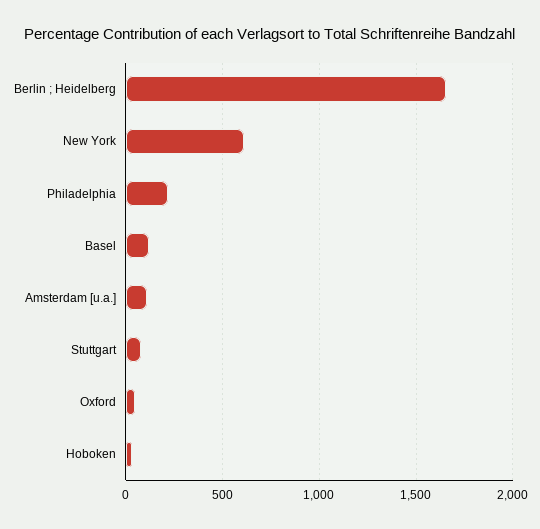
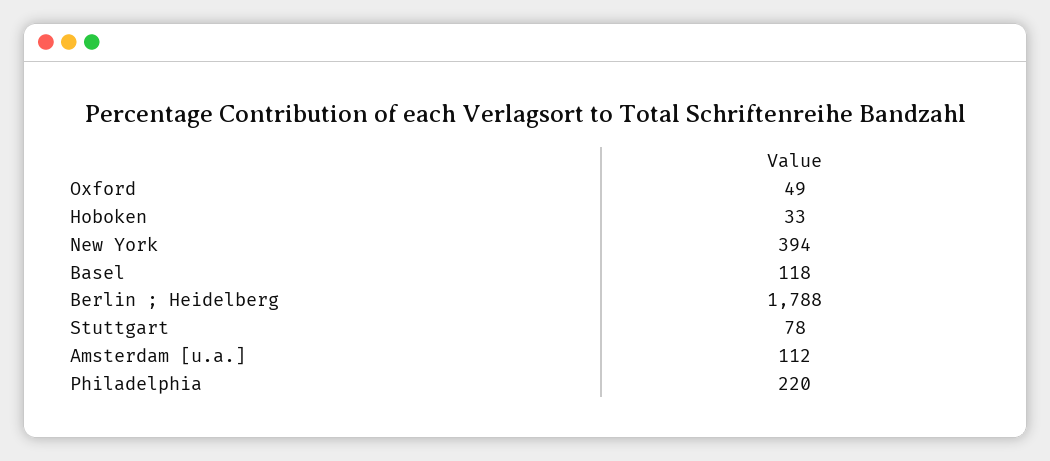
Berlin ; Heidelberg: 1650 -> 1788
New York: 600 -> 394

